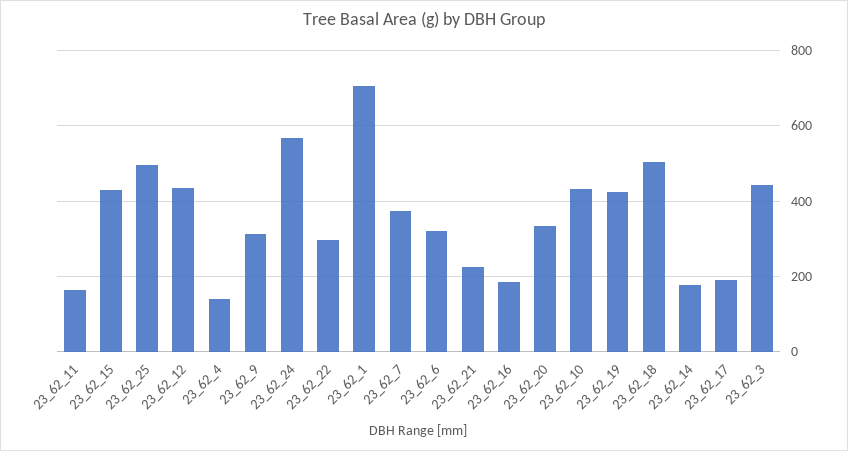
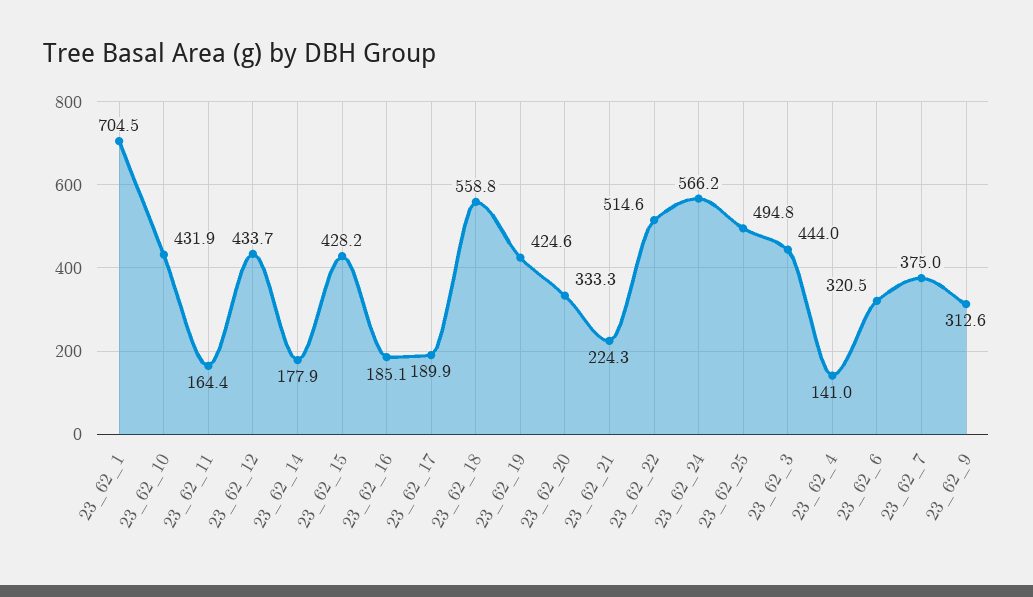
23_62_22: 300 -> 514.6
23_62_18: 500 -> 558.8

